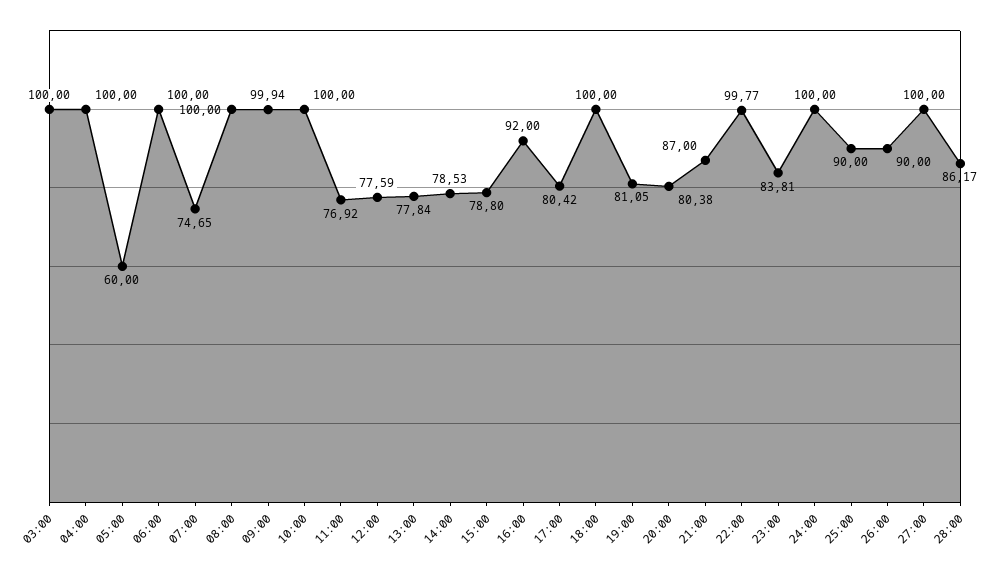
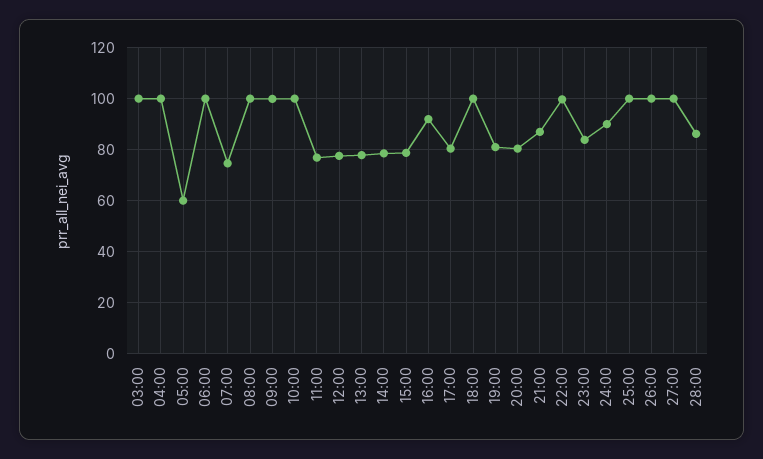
24:00: 100 -> 90
25:00: 90 -> 100
26:00: 90 -> 100

